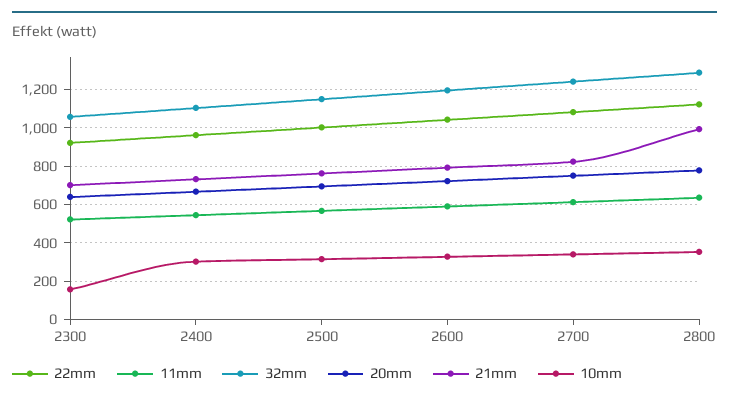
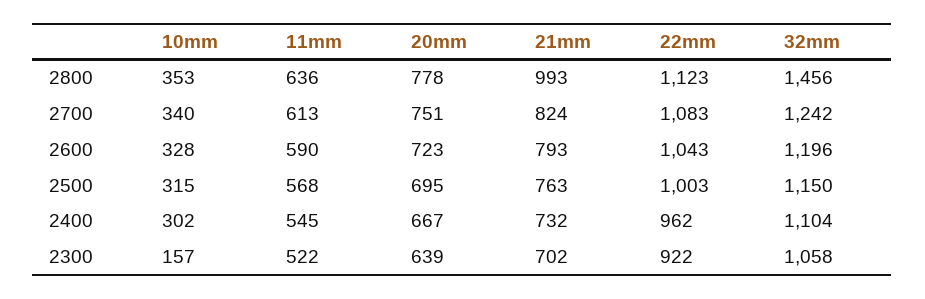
32mm, 2800: 1300 -> 1456

